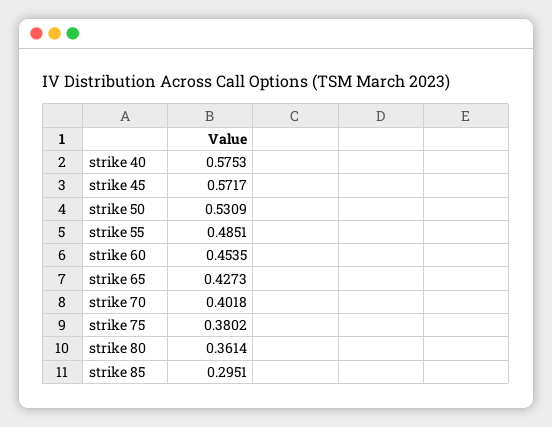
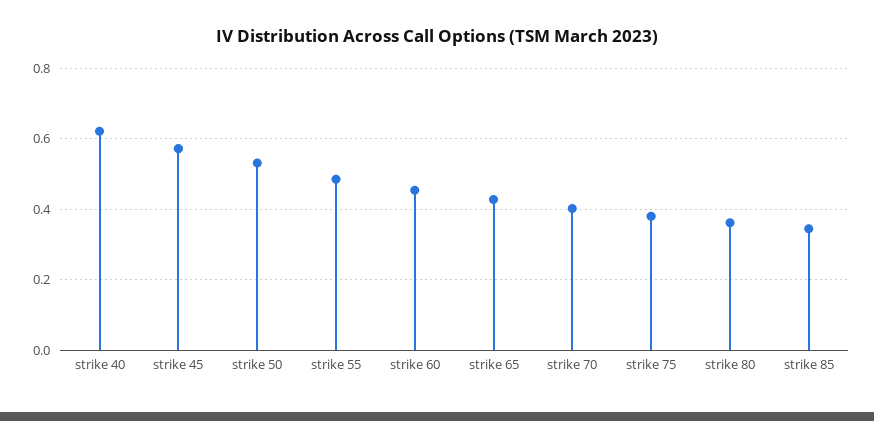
strike 40: 0.5753 -> 0.62
strike 85: 0.2951 -> 0.34

